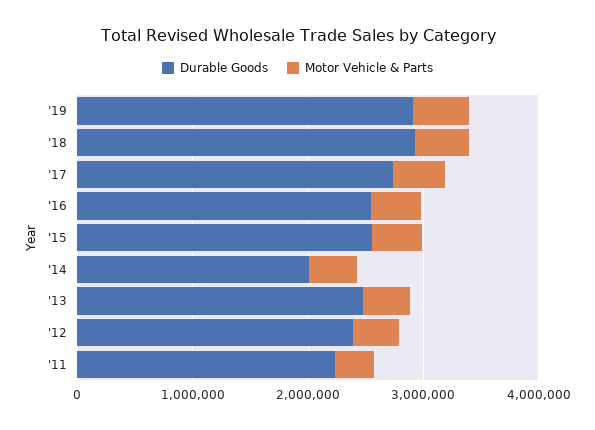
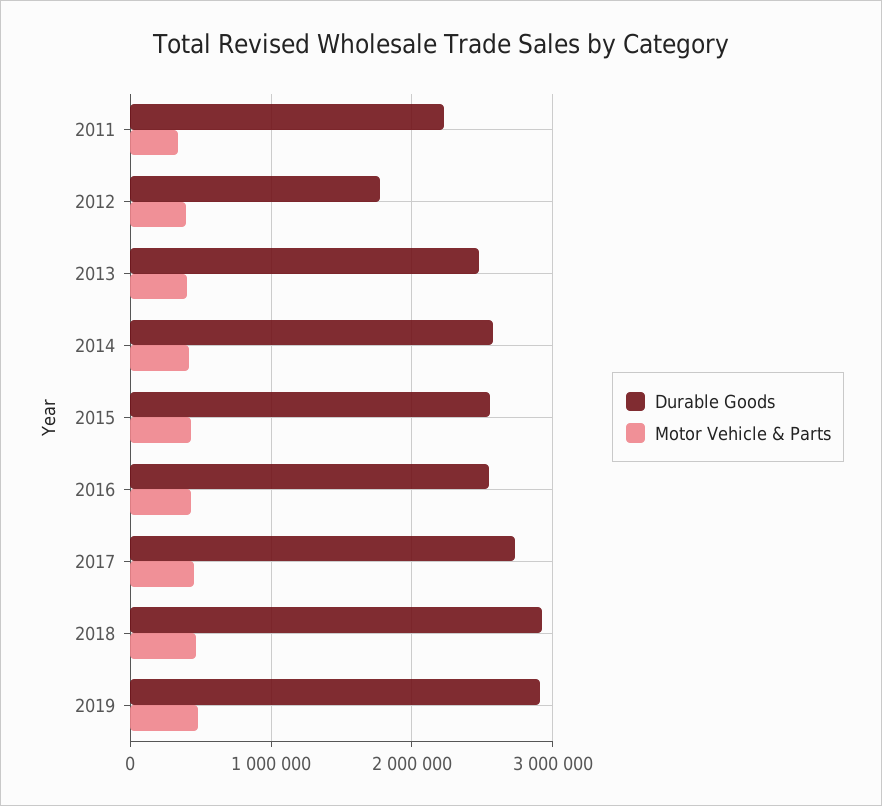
Durable Goods, '14: 2000000 -> 2600000
Durable Goods, '12: 2400000 -> 1800000

